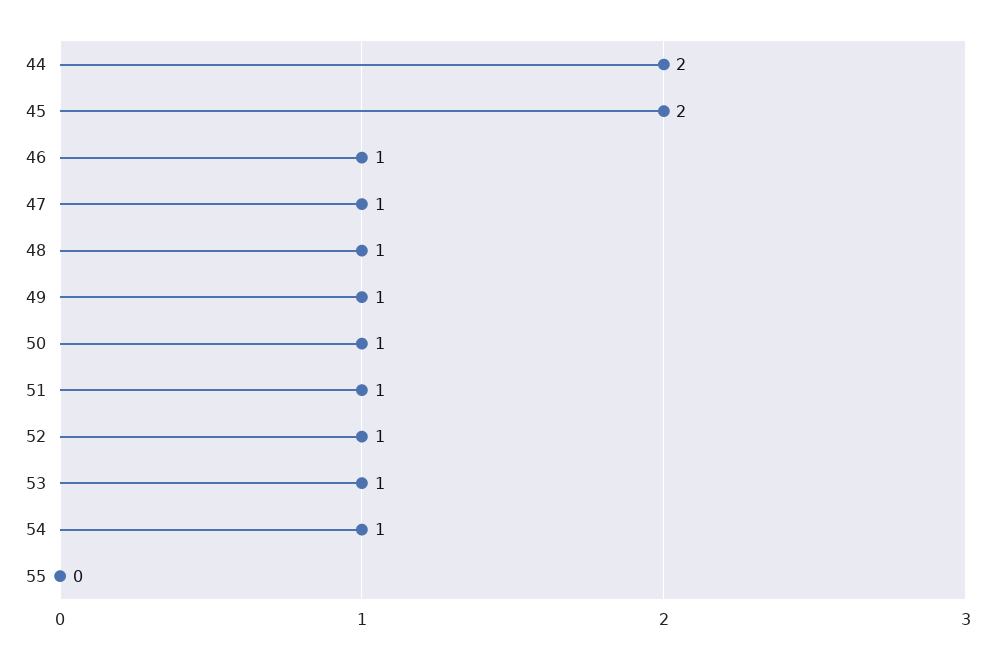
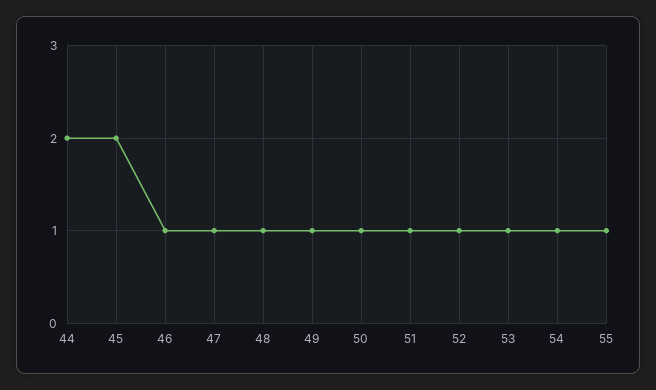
55: 0 -> 1

